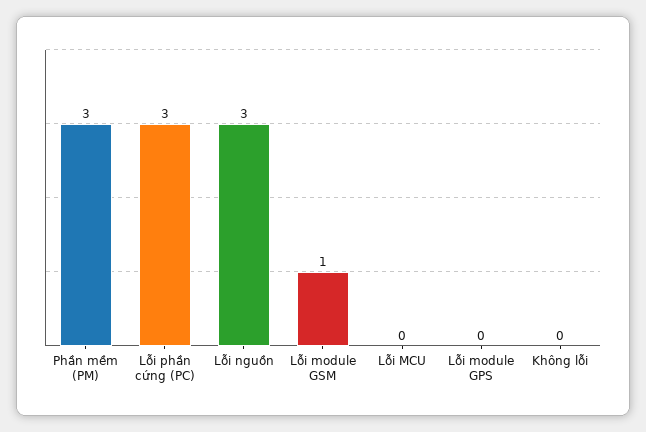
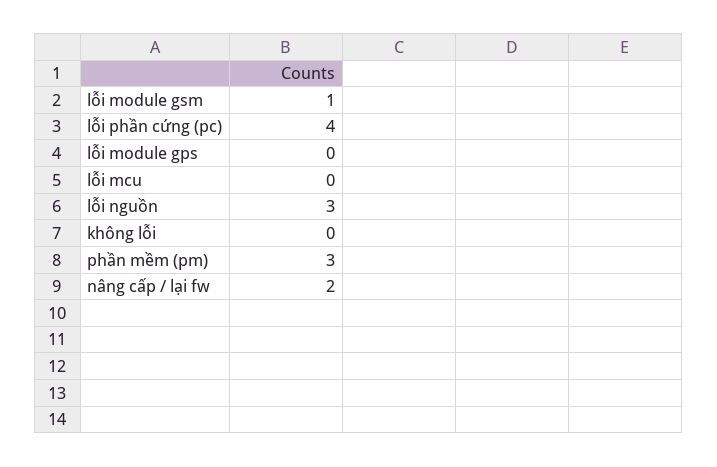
Lỗi phần cứng (PC): 3 -> 4
nâng cấp / lại fw: none -> 2

